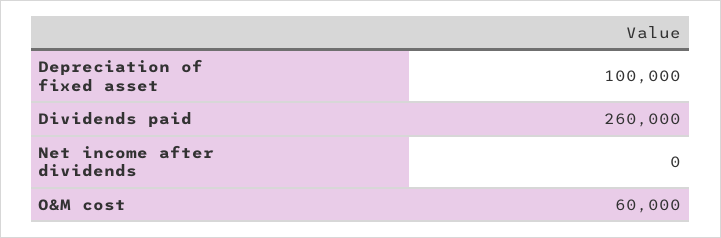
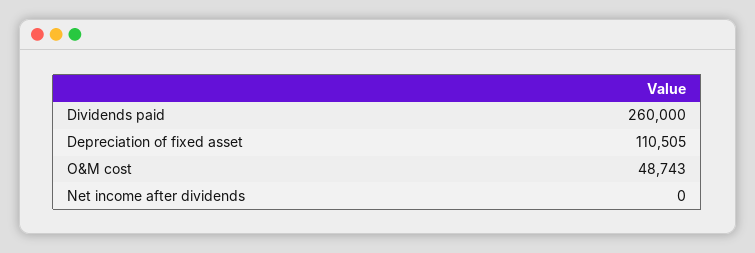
Depreciation of fixed asset: 100000 -> 110505
O&M cost: 60000 -> 48743

